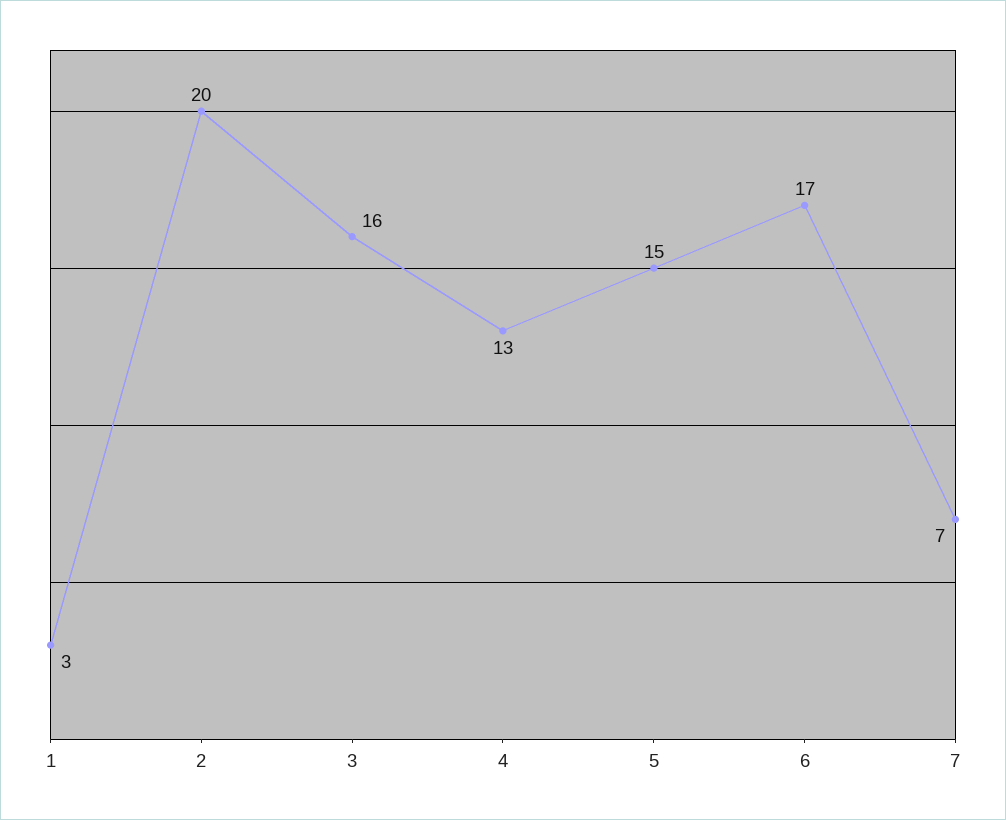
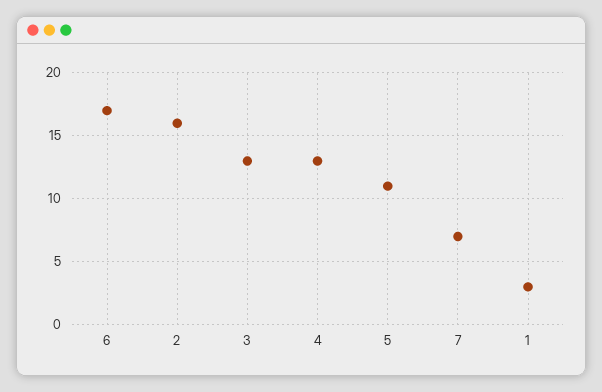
2: 20 -> 16
3: 16 -> 13
5: 15 -> 11

